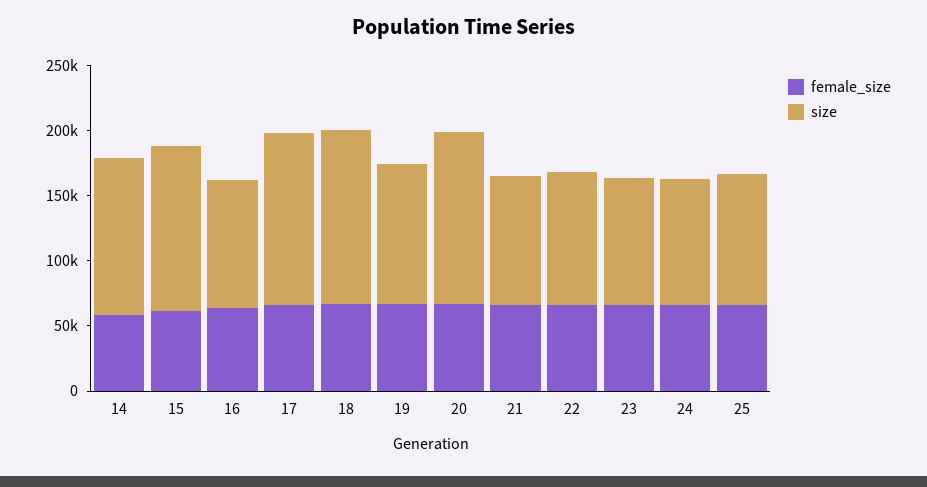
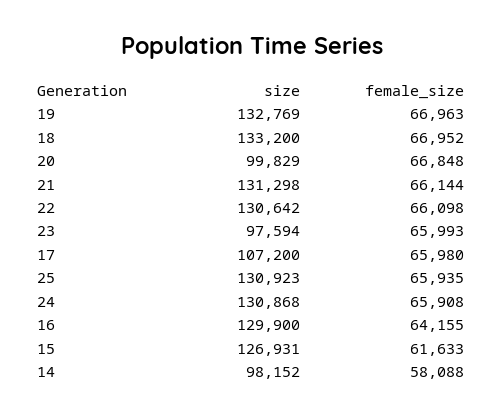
size, 14: 120000 -> 98152
size, 16: 100000 -> 129900
size, 17: 130000 -> 107200
size, 19: 110000 -> 132769
size, 20: 130000 -> 99829
size, 21: 100000 -> 131298
size, 22: 100000 -> 130642
size, 24: 100000 -> 130868
size, 25: 100000 -> 130923

